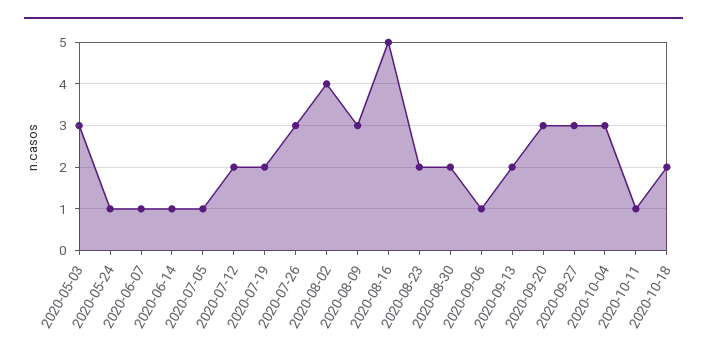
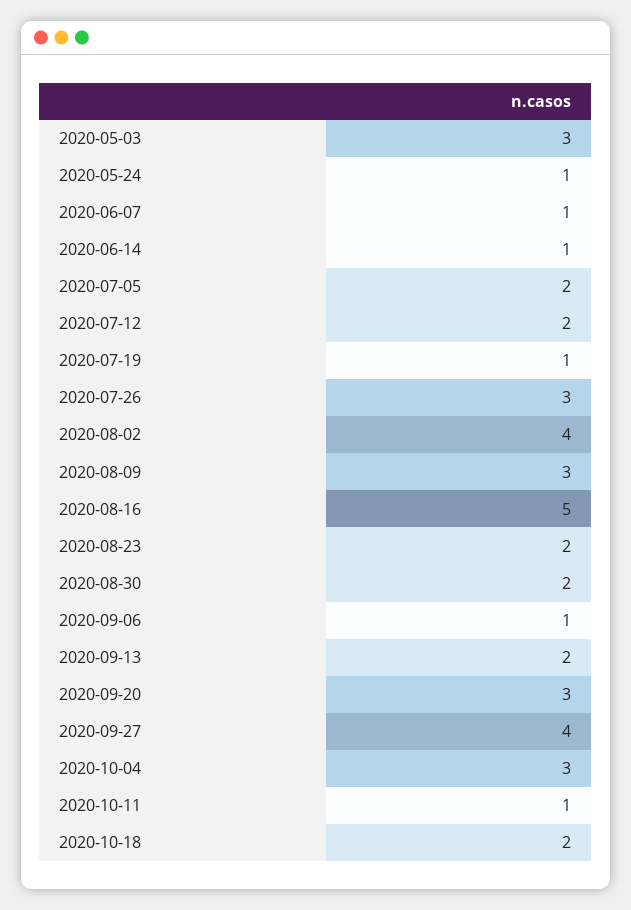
2020-07-05: 1 -> 2
2020-07-19: 2 -> 1
2020-09-27: 3 -> 4

